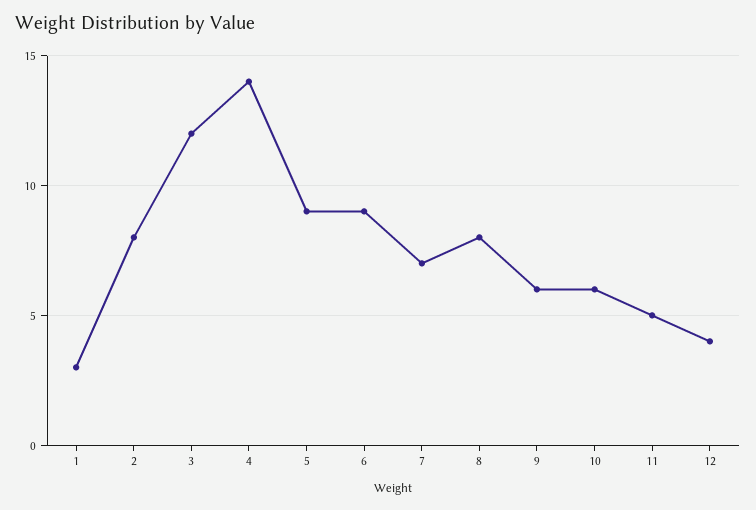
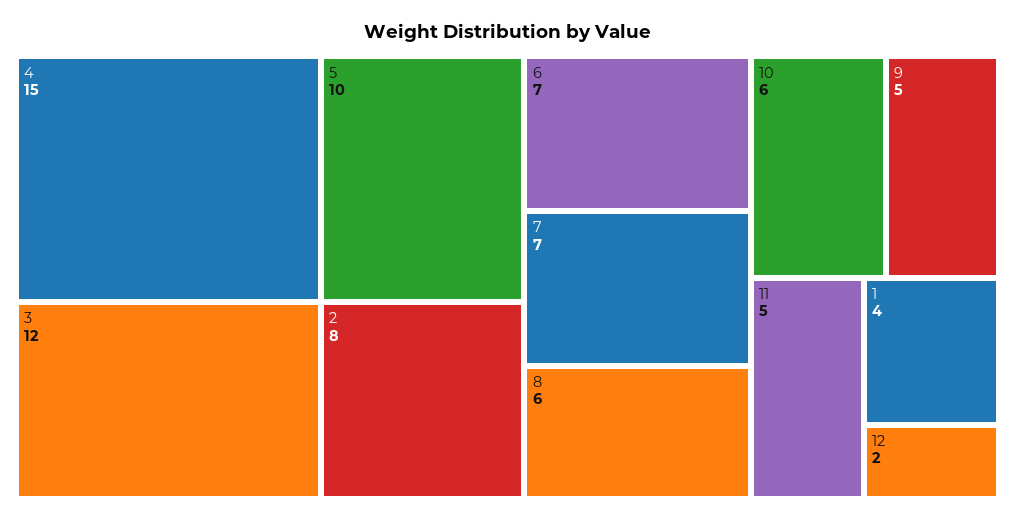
1: 3 -> 4
4: 14 -> 15
5: 9 -> 10
6: 9 -> 7
8: 8 -> 6
9: 6 -> 5
12: 4 -> 2

